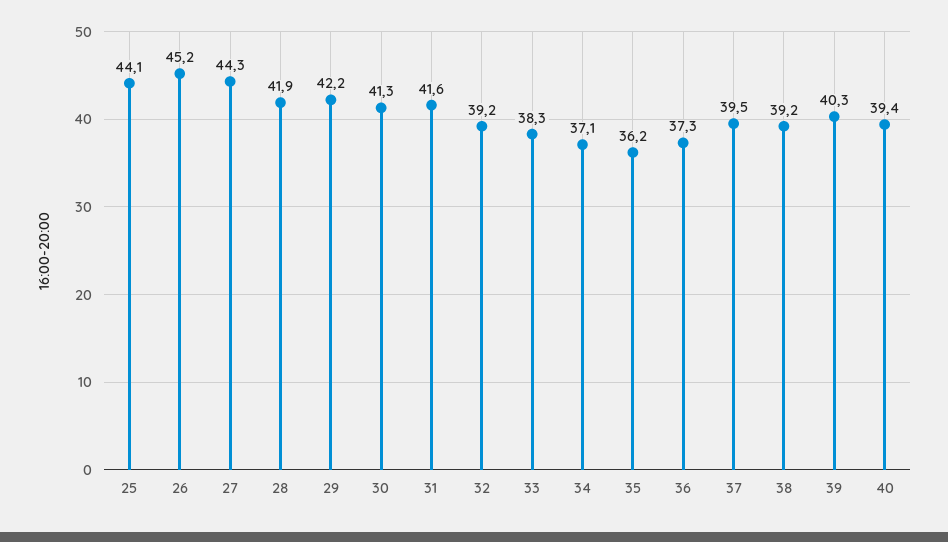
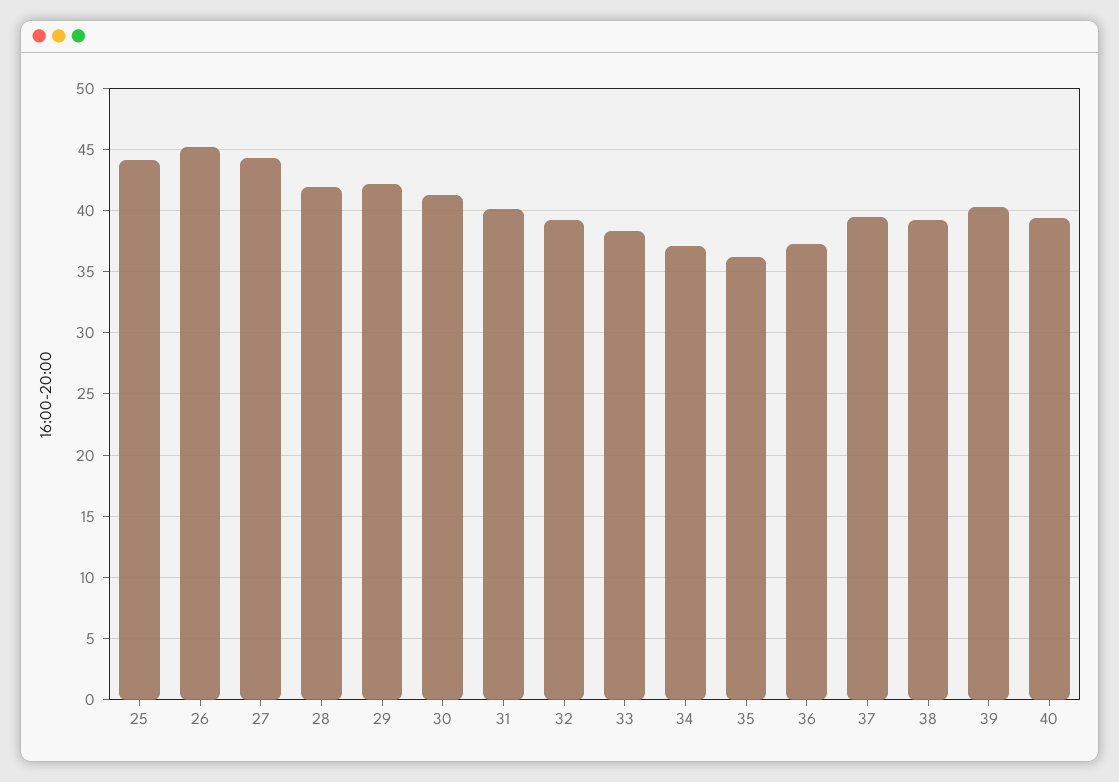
31: 41.6 -> 40

